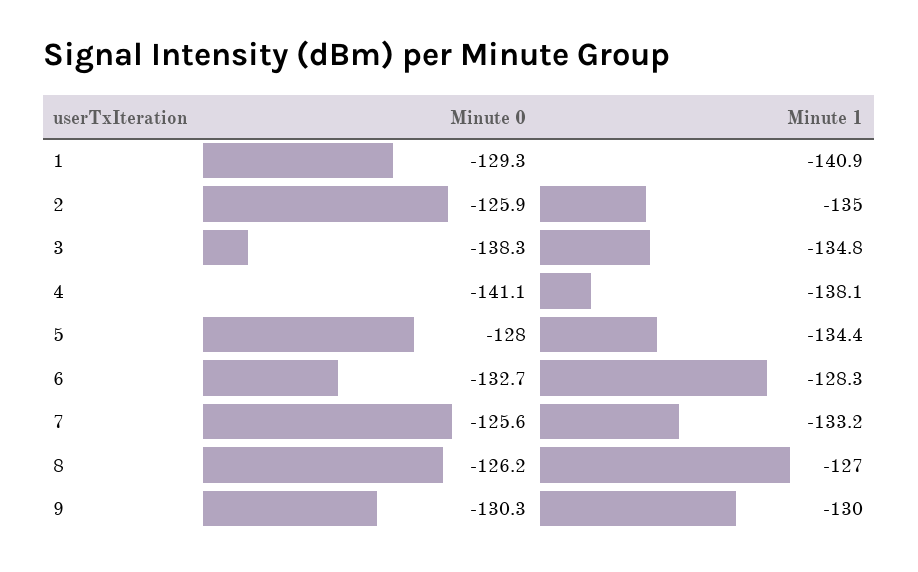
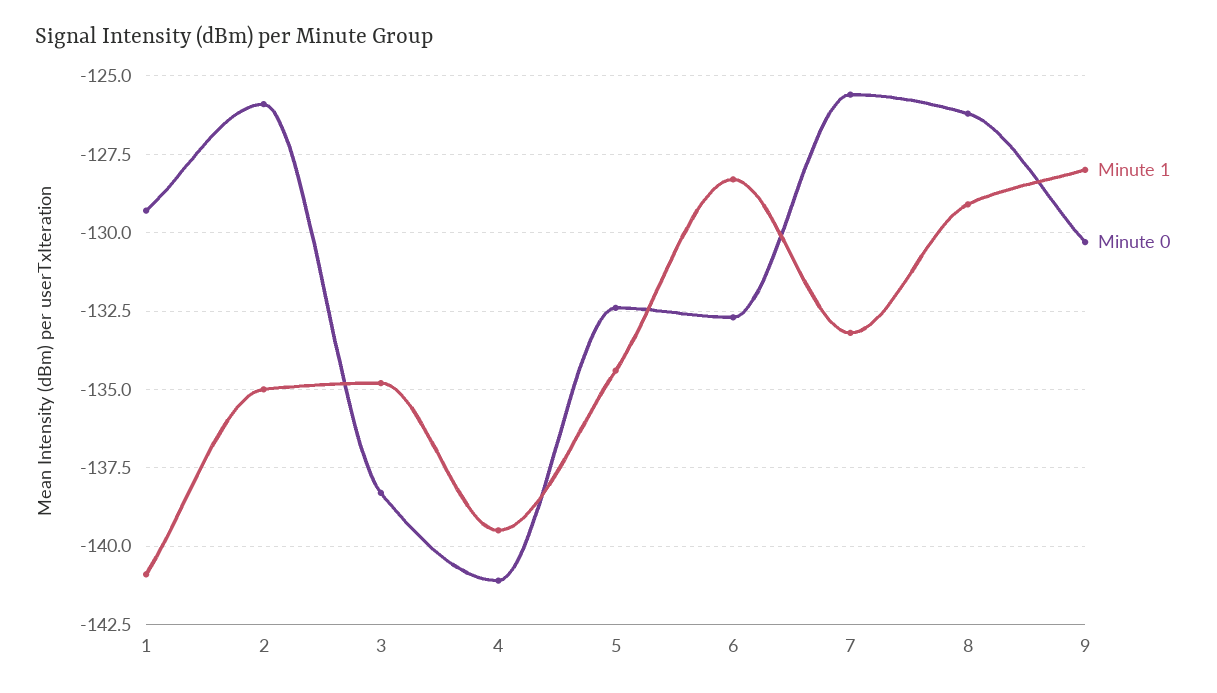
Minute 1, 4: -138.1 -> -139.5
Minute 0, 5: -128 -> -132.5
Minute 1, 8: -127 -> -129
Minute 1, 9: -130 -> -128

